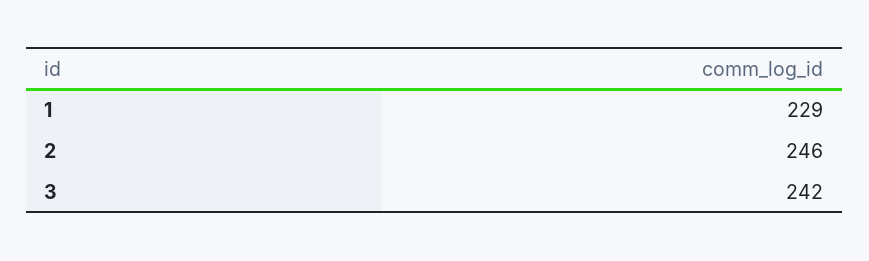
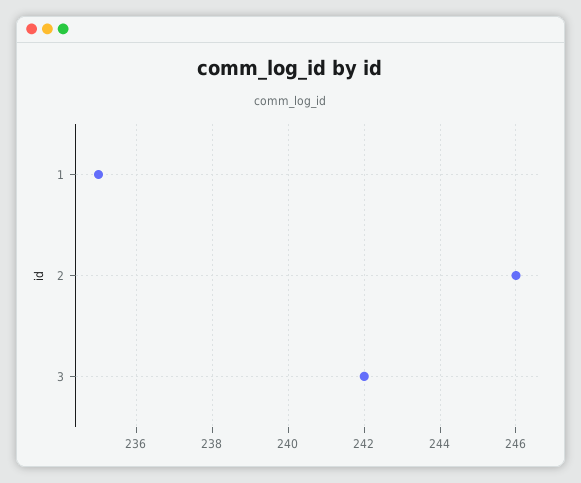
1: 229 -> 235

